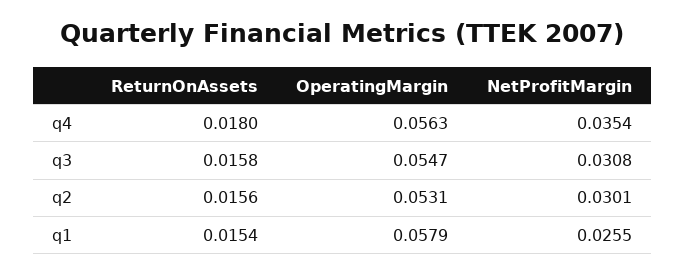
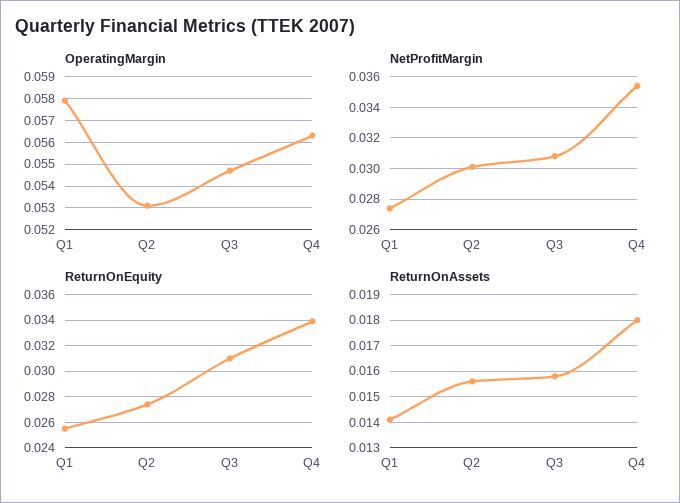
ReturnOnAssets, q1: 0.0154 -> 0.014
NetProfitMargin, q1: 0.0255 -> 0.0275
ReturnOnEquity, q1: none -> 0.0255
ReturnOnEquity, q2: none -> 0.0275
ReturnOnEquity, q3: none -> 0.031
ReturnOnEquity, q4: none -> 0.034

